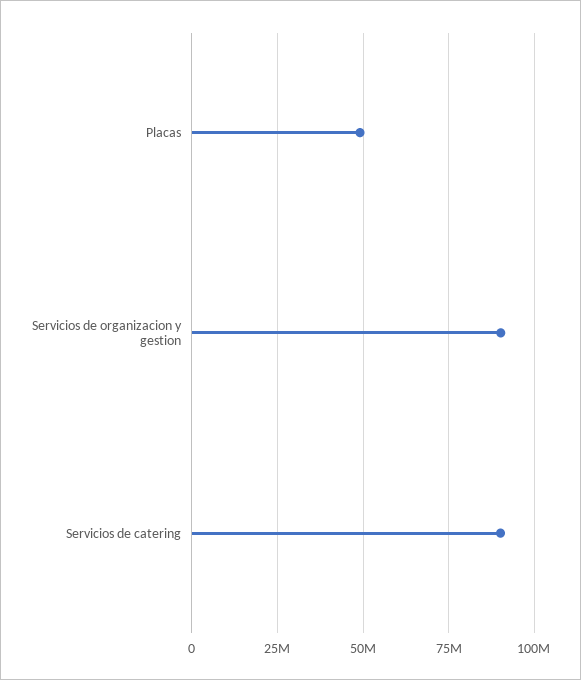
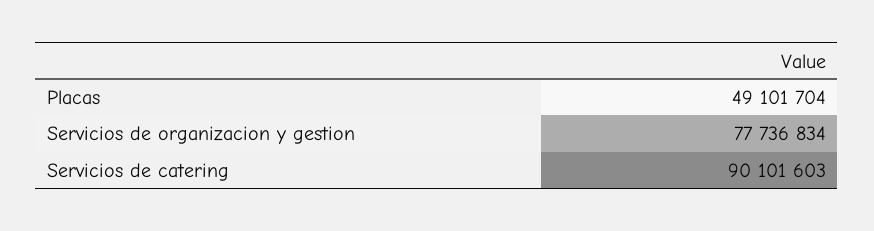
Servicios de organizacion y gestion: 90000000 -> 77736834

